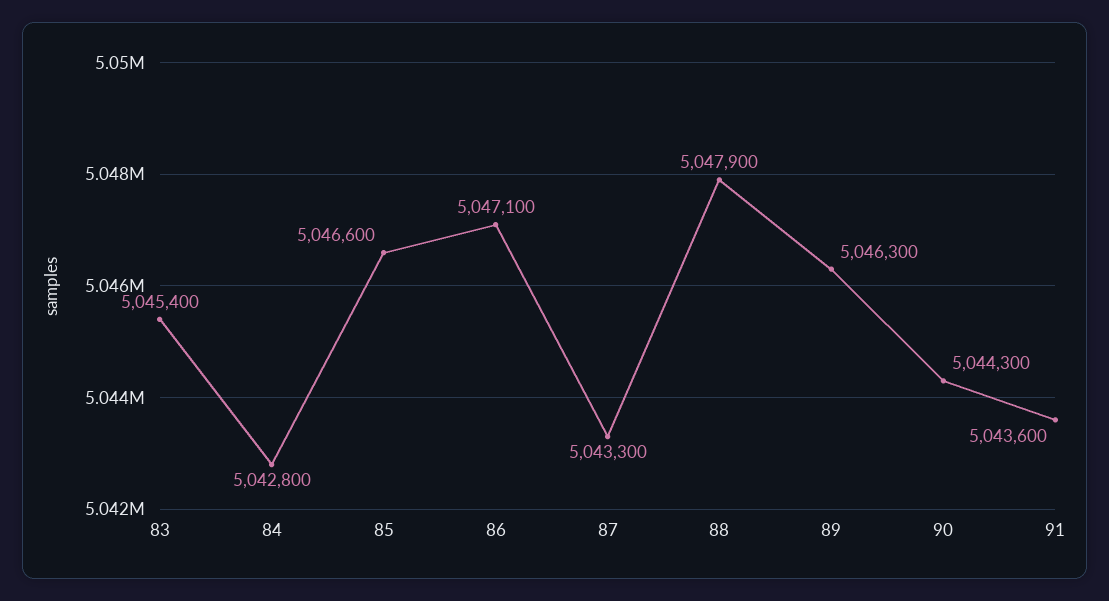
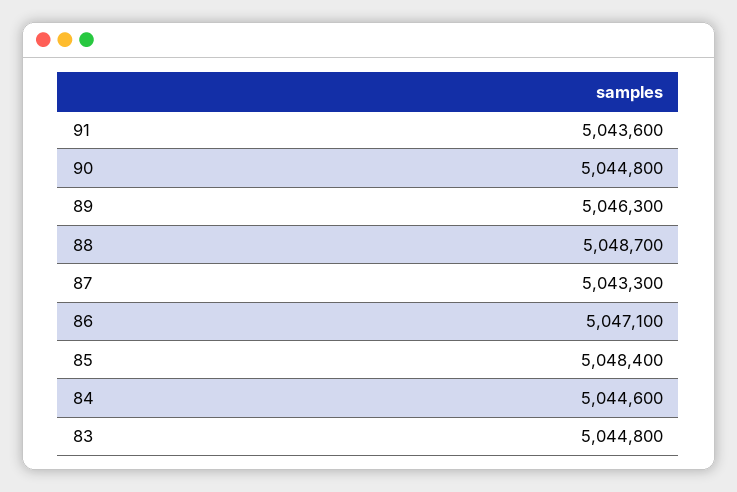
83: 5045400 -> 5044800
84: 5042800 -> 5044600
85: 5046600 -> 5048400
88: 5047900 -> 5048700
90: 5044300 -> 5044800

